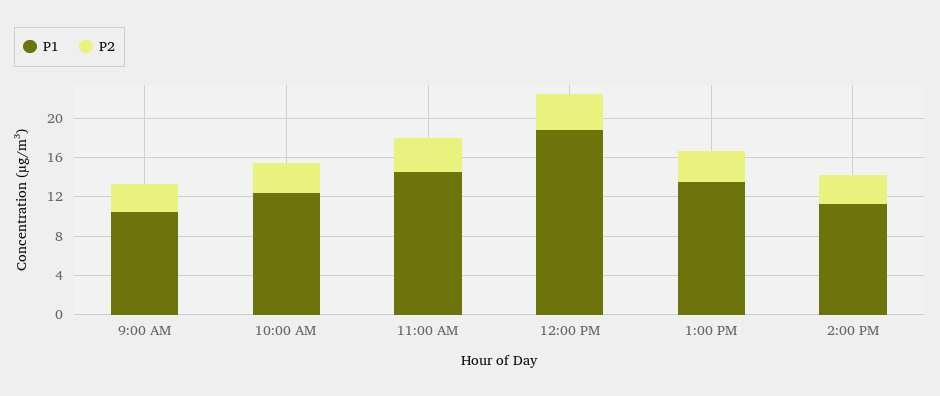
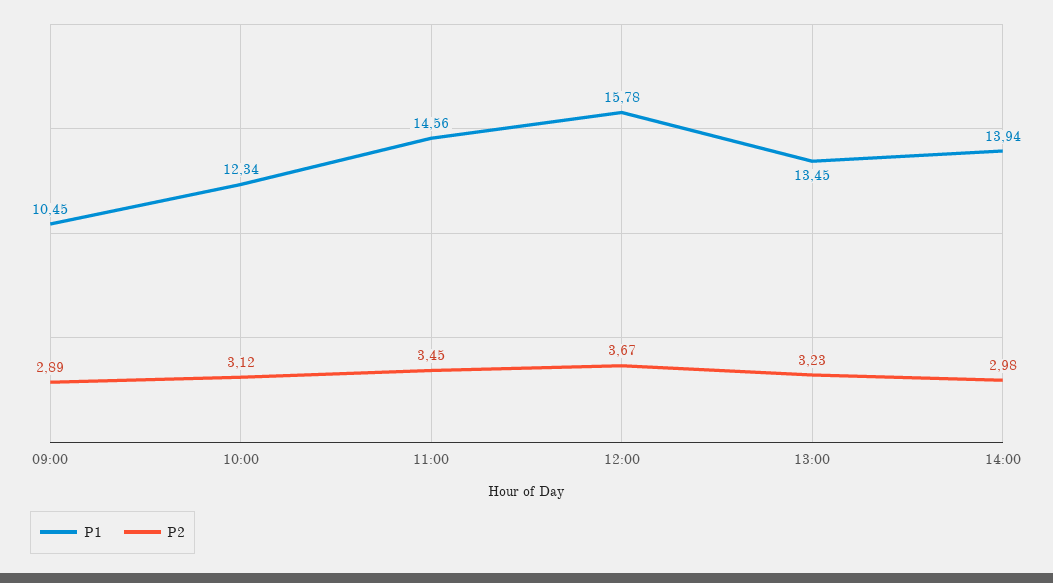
P1, 12:00 PM: 19 -> 15.78
P1, 2:00 PM: 11 -> 13.94

